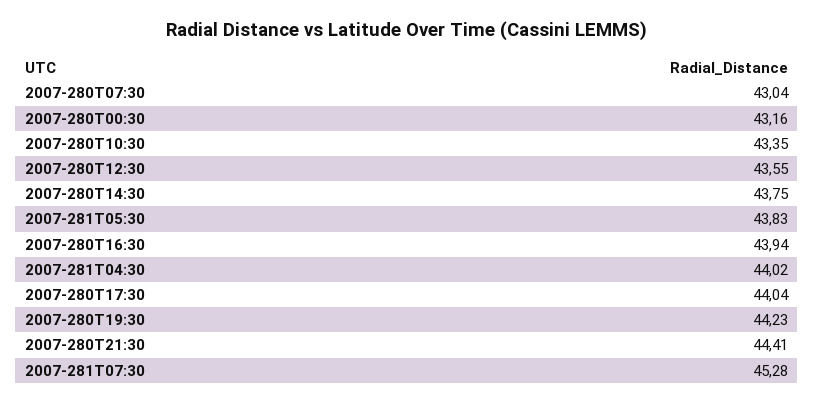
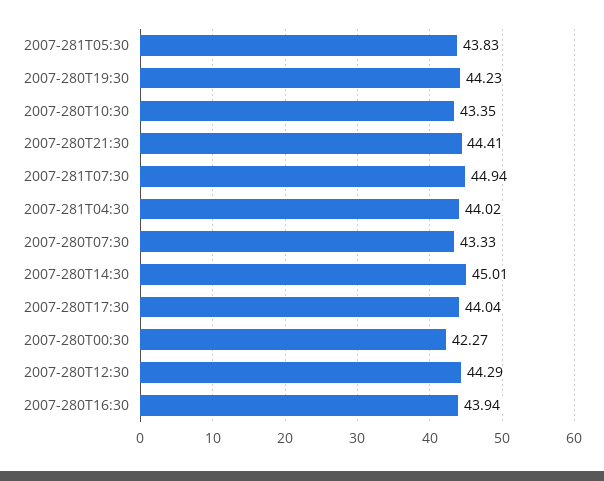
2007-280T07:30: 43.04 -> 43.33
2007-280T00:30: 43.16 -> 42.27
2007-280T12:30: 43.55 -> 44.29
2007-280T14:30: 43.75 -> 45.01
2007-281T07:30: 45.28 -> 44.94

